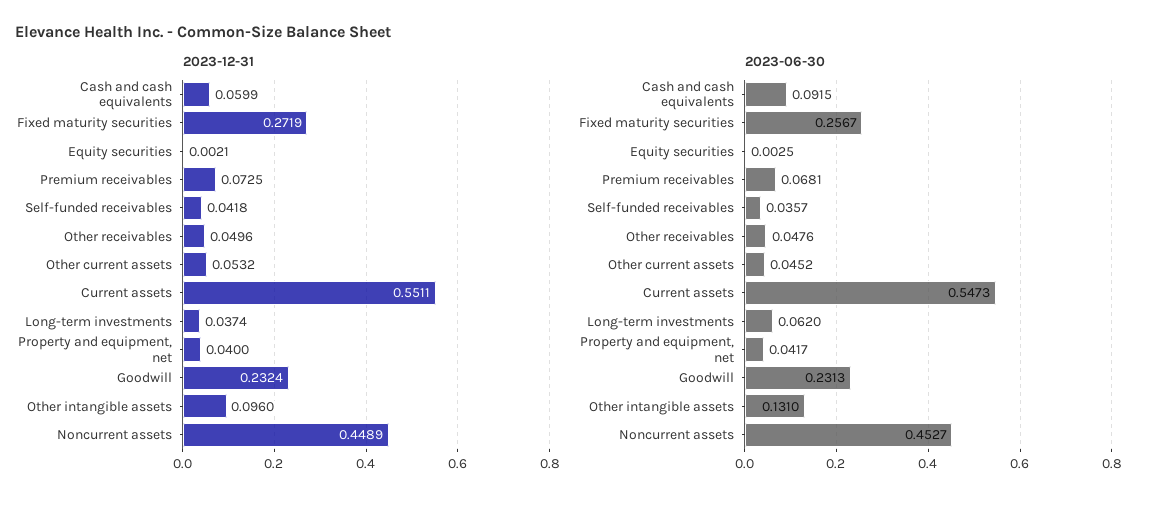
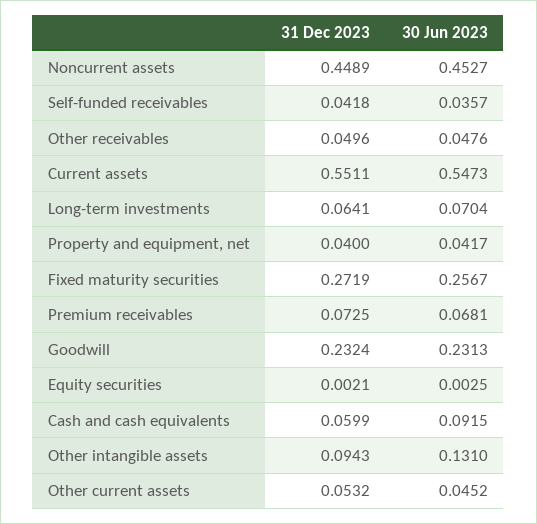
2023-12-31, Long-term investments: 0.0374 -> 0.0641
2023-12-31, Other intangible assets: 0.096 -> 0.0943
2023-06-30, Long-term investments: 0.062 -> 0.0704

